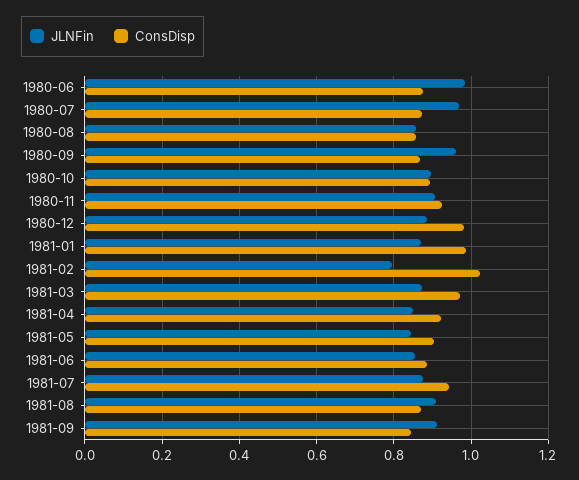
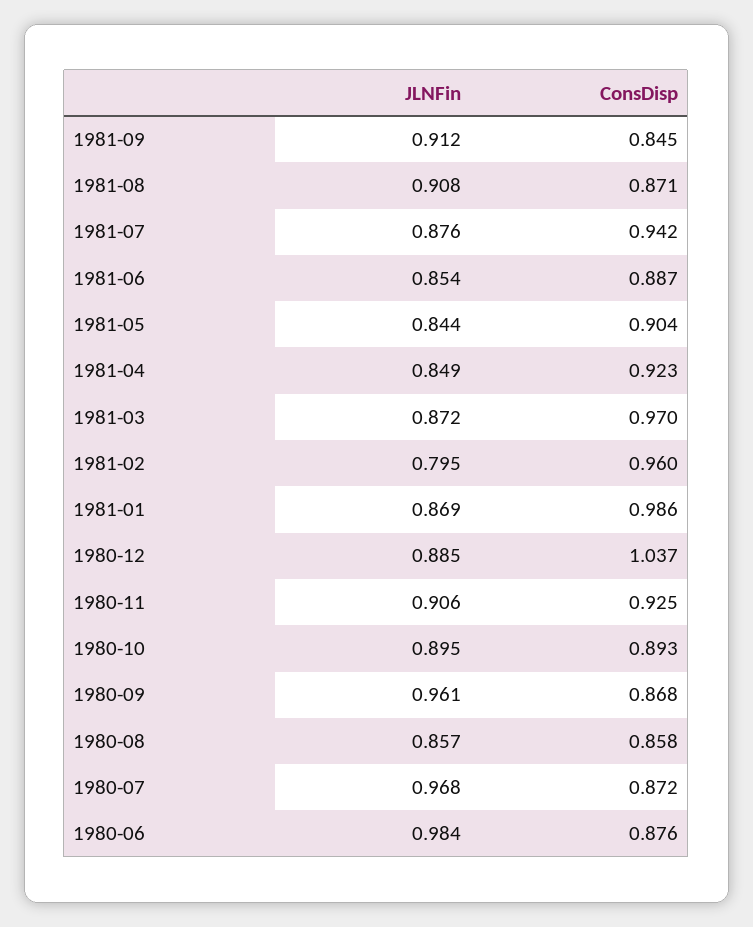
ConsDisp, 1980-12: 0.98 -> 1.037
ConsDisp, 1981-02: 1.02 -> 0.96

